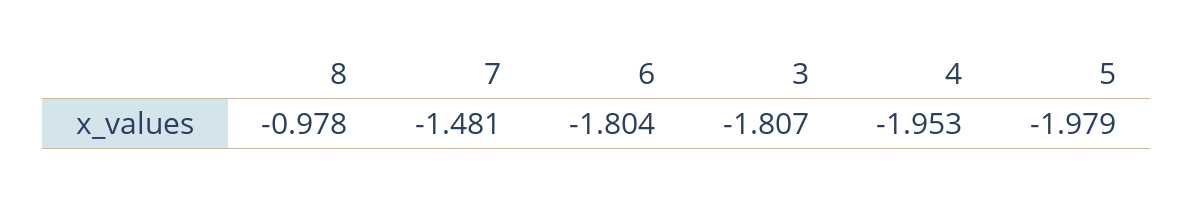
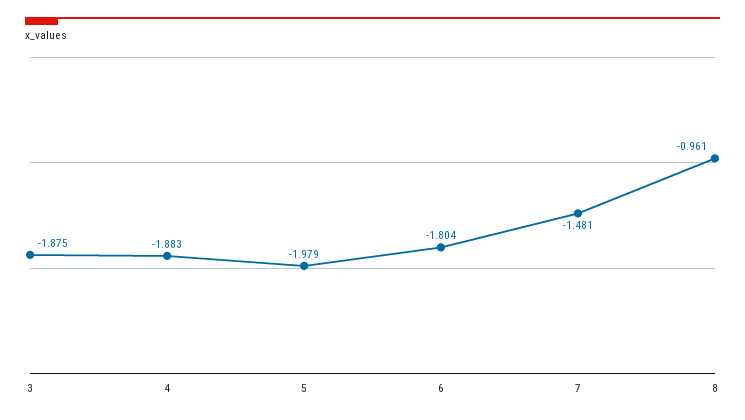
8: -0.978 -> -0.961
3: -1.807 -> -1.875
4: -1.953 -> -1.883

